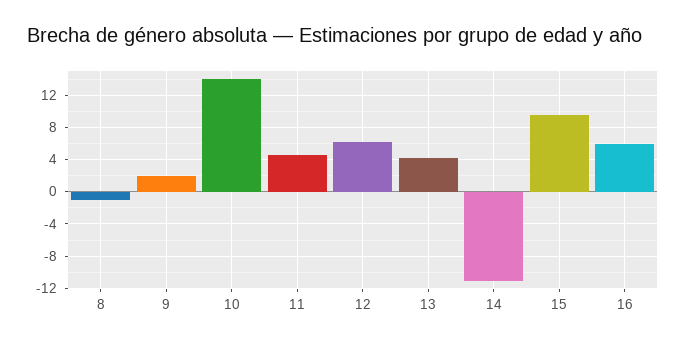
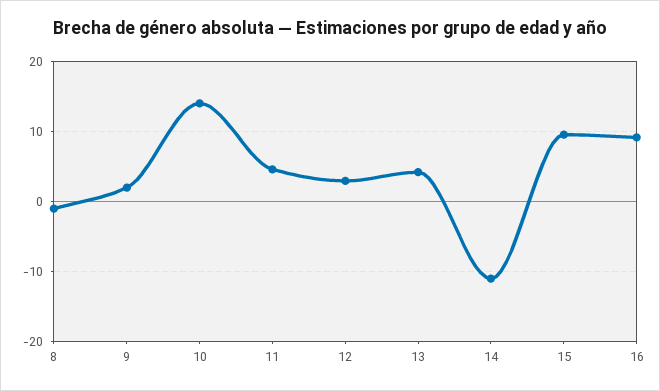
12: 6 -> 3
16: 6 -> 9

